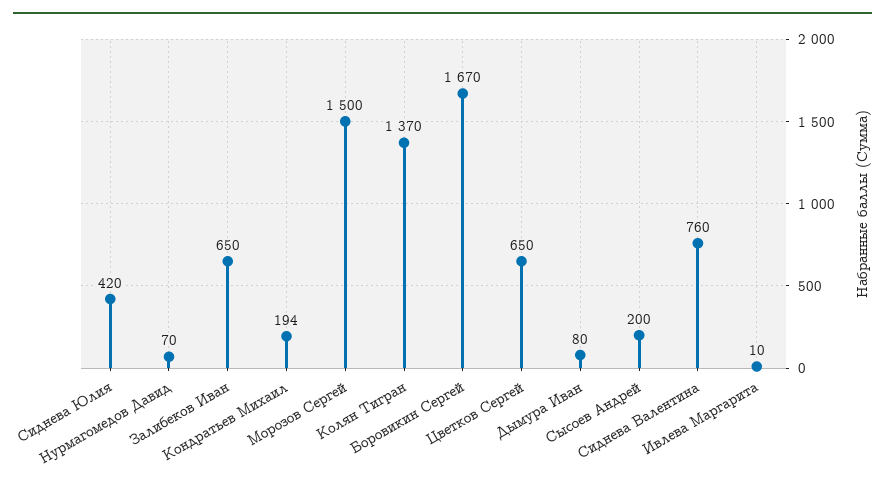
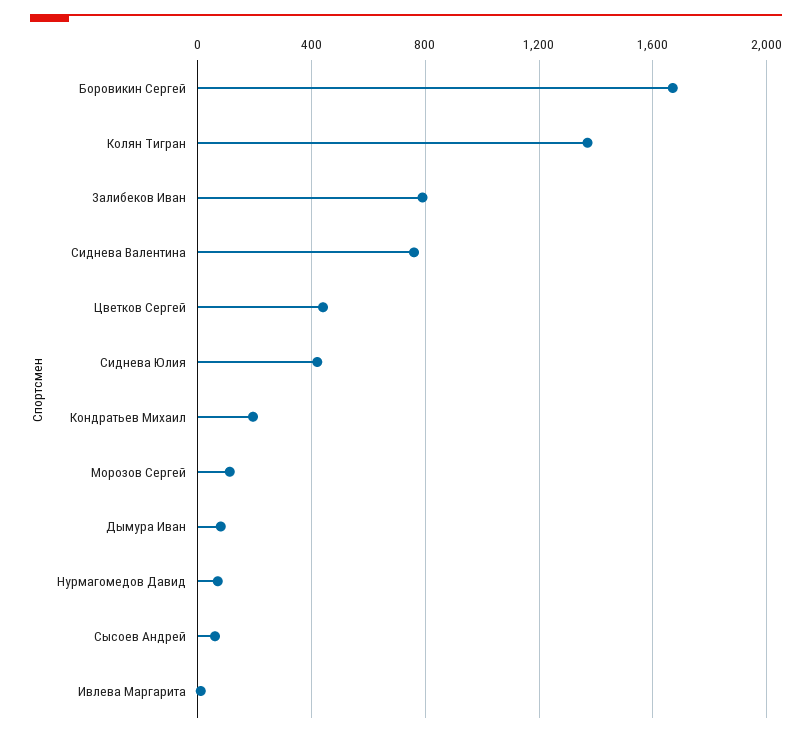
Залибеков Иван: 650 -> 800
Морозов Сергей: 1500 -> 100
Цветков Сергей: 650 -> 450
Сысоев Андрей: 200 -> 50

